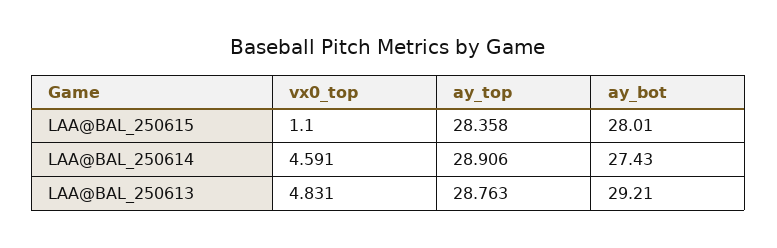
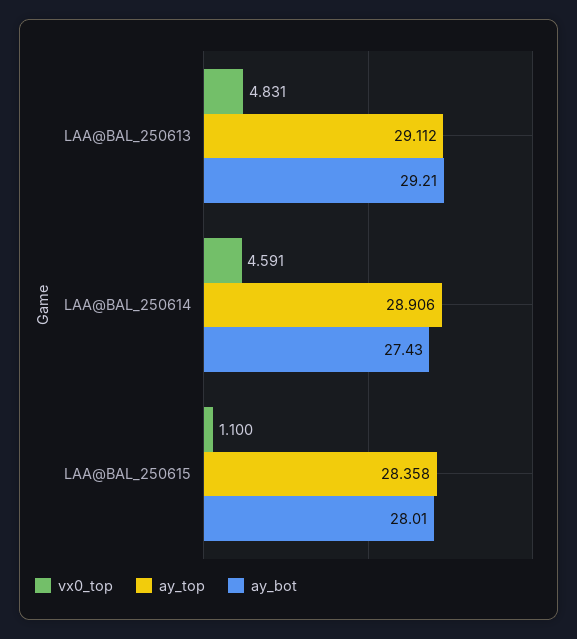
ay_top, LAA@BAL_250613: 28.763 -> 29.112

